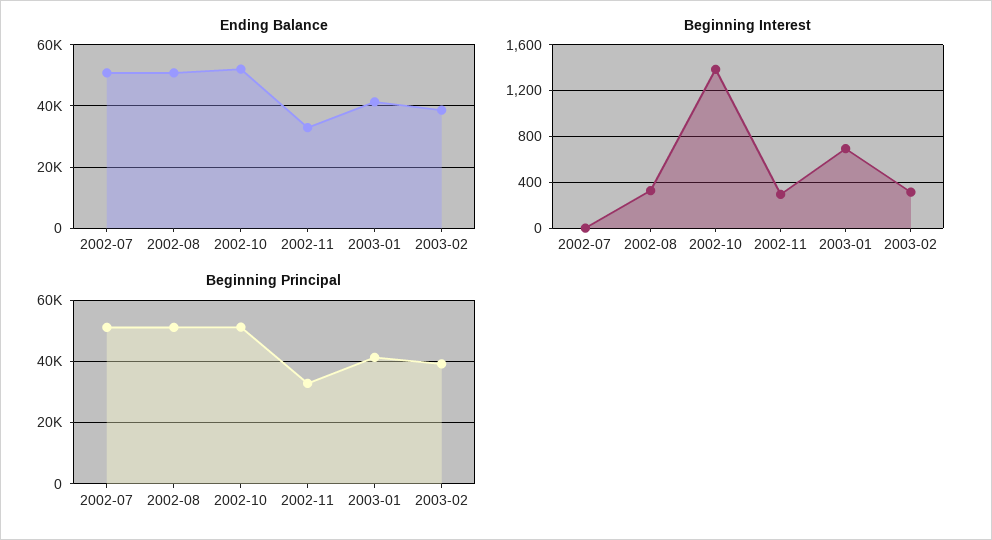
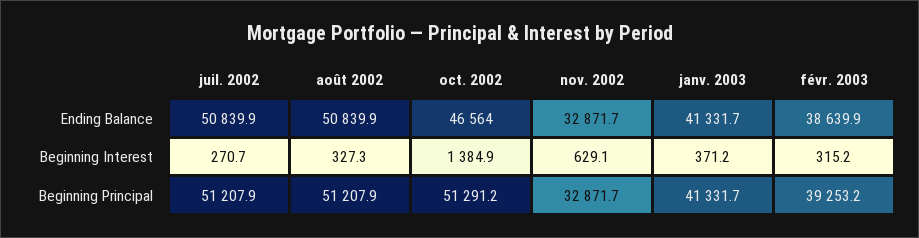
Ending Balance, 2002-10: 52000 -> 46564
Beginning Interest, 2002-07: 0 -> 270.7
Beginning Interest, 2002-11: 300 -> 629.1
Beginning Interest, 2003-01: 700 -> 371.2

